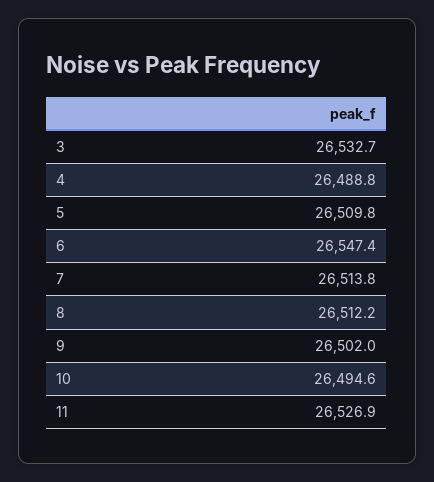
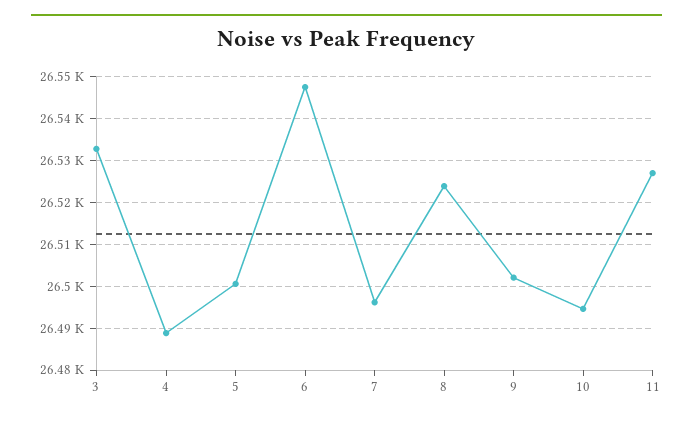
5: 26509.8 -> 26500
7: 26513.8 -> 26496
8: 26512.2 -> 26524

